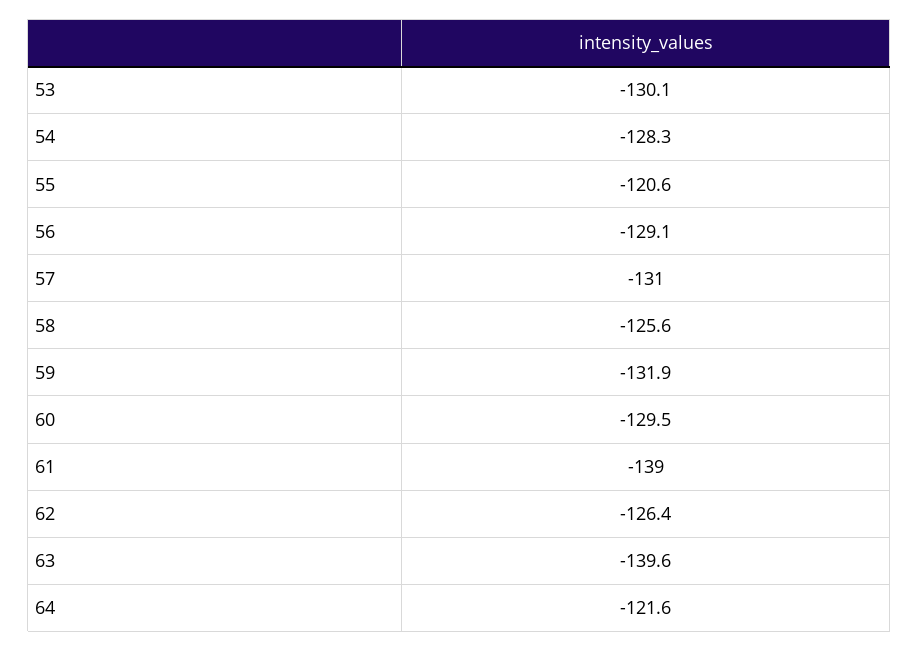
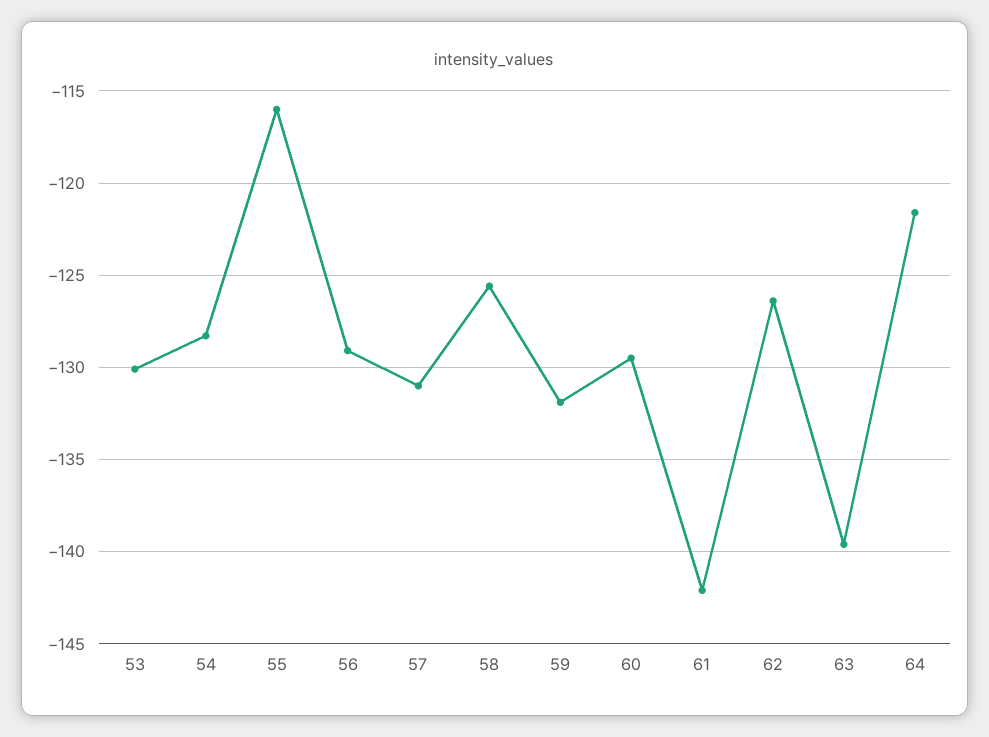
55: -120.6 -> -116
61: -139 -> -142

